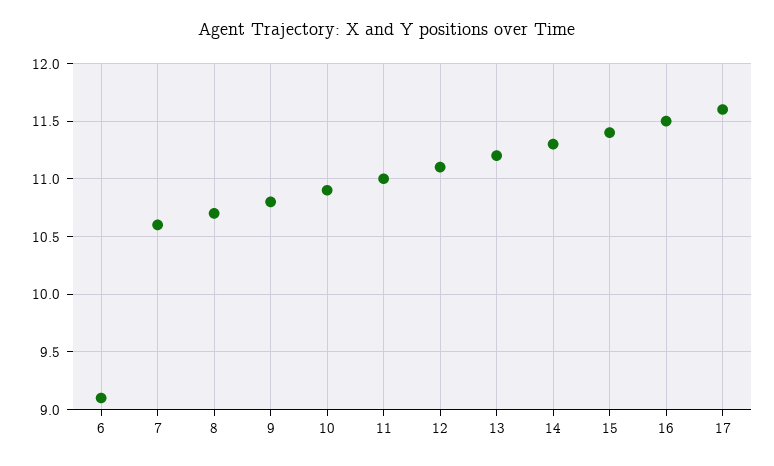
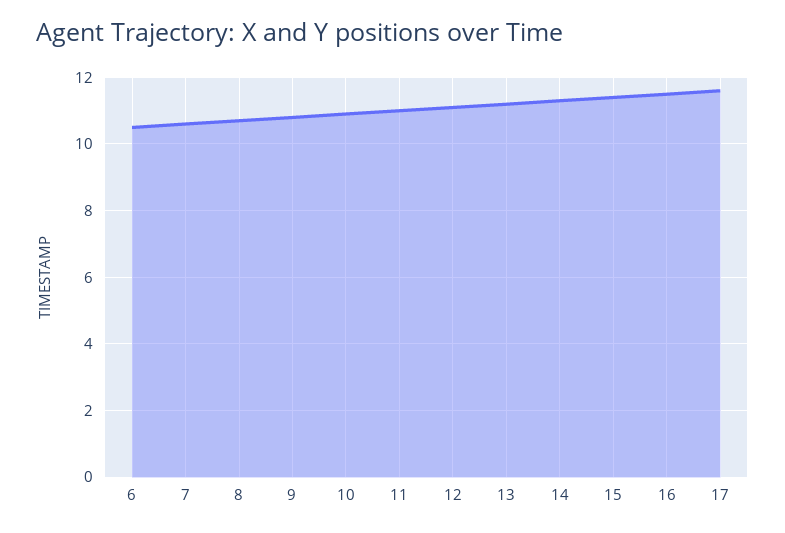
6: 9.1 -> 10.5

